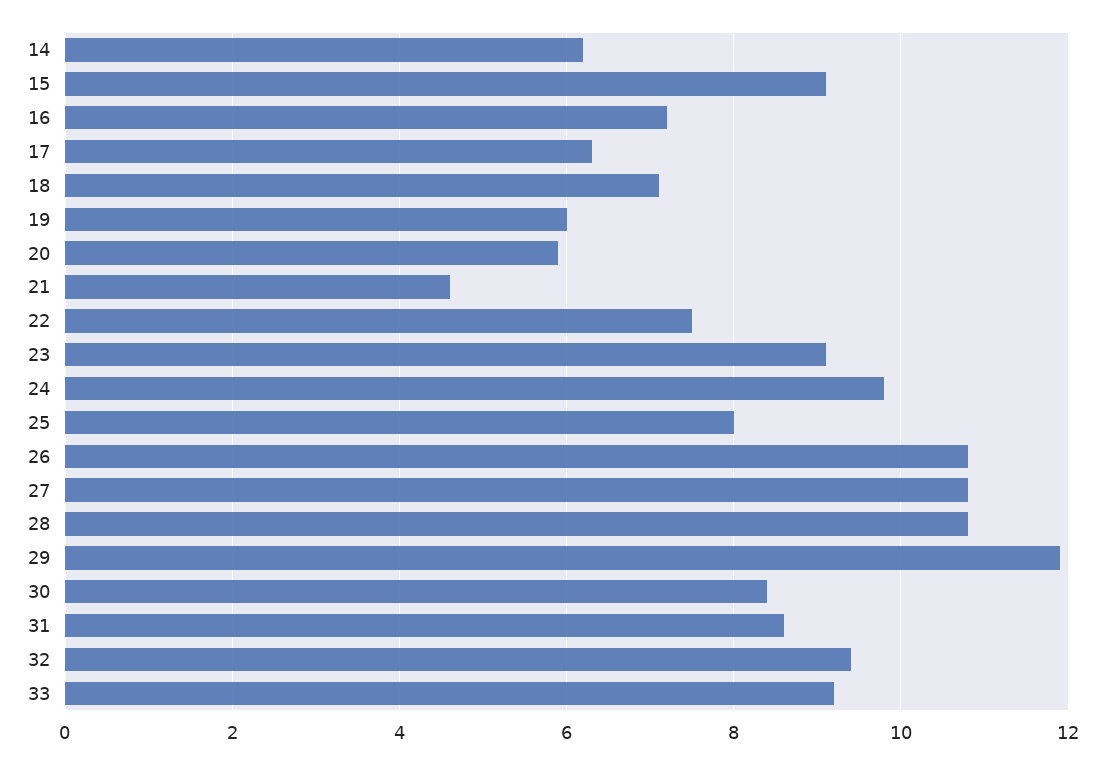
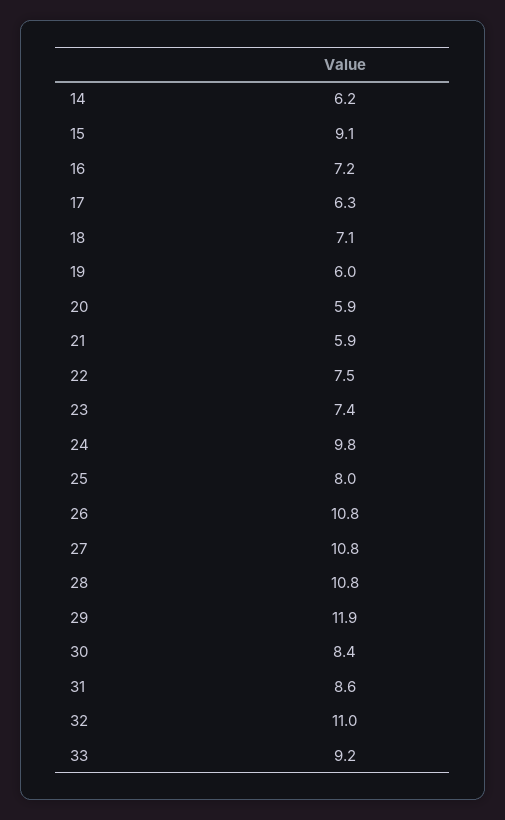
21: 4.5 -> 5.9
23: 9 -> 7.4
32: 9.5 -> 11

